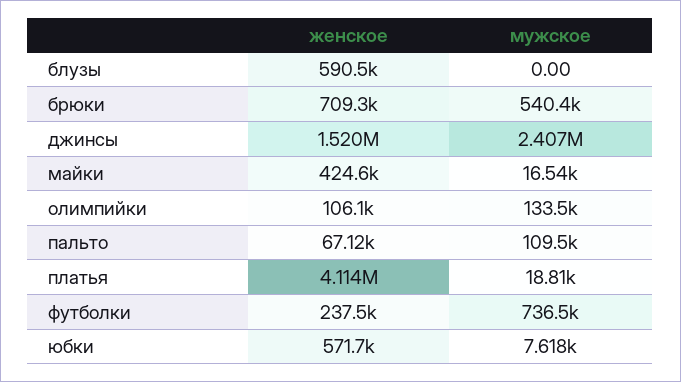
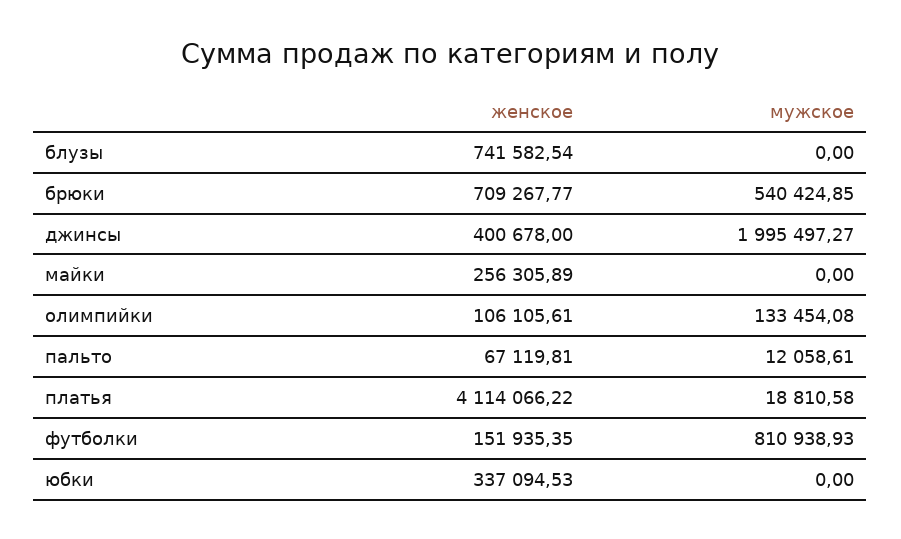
женское, блузы: 590500 -> 741582.54
женское, джинсы: 1520000 -> 400678
мужское, джинсы: 2407000 -> 1995497.27
женское, майки: 424600 -> 256305.89
мужское, майки: 16540 -> 0
мужское, пальто: 109500 -> 12058.61
женское, футболки: 237500 -> 151935.35
мужское, футболки: 736500 -> 810938.93
женское, юбки: 571700 -> 337094.53
мужское, юбки: 7618 -> 0

